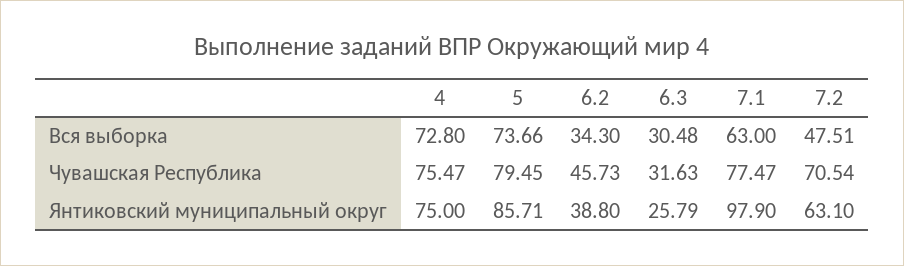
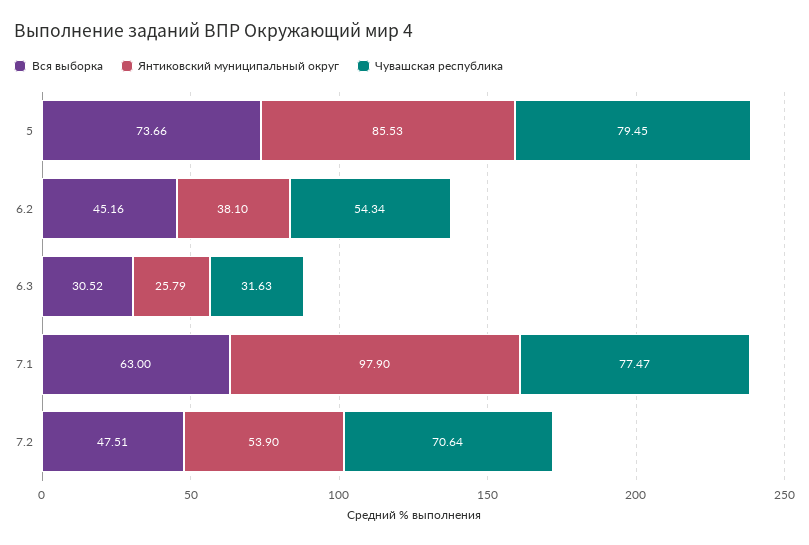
Вся выборка, 4: 72.8 -> none
Вся выборка, 6.2: 34.3 -> 45.16
Вся выборка, 6.3: 30.48 -> 30.52
Чувашская Республика, 4: 75.47 -> none
Чувашская Республика, 6.2: 45.73 -> 54.34
Чувашская Республика, 7.2: 70.54 -> 70.64
Янтиковский муниципальный округ, 4: 75 -> none
Янтиковский муниципальный округ, 5: 85.71 -> 85.53
Янтиковский муниципальный округ, 6.2: 38.8 -> 38.1
Янтиковский муниципальный округ, 7.2: 63.1 -> 53.9

